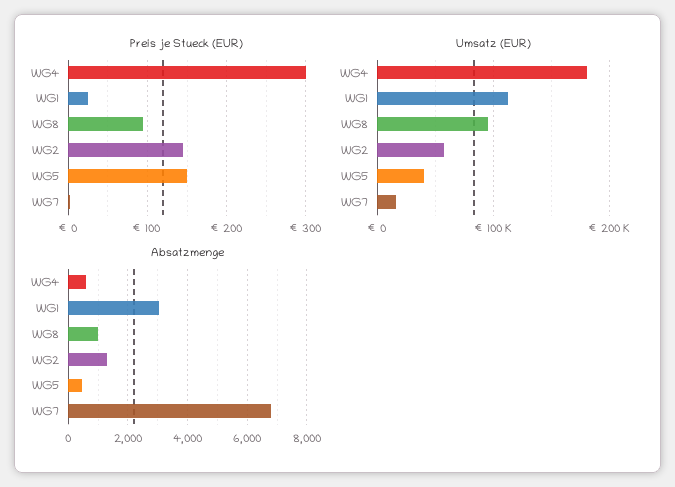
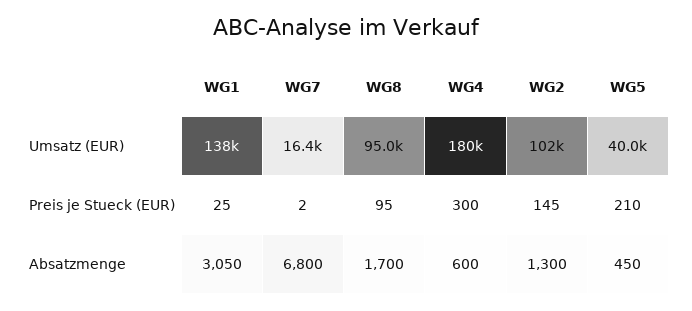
Preis je Stueck (EUR), WG5: 150 -> 210
Umsatz (EUR), WG1: 110000 -> 138000
Umsatz (EUR), WG2: 60000 -> 102000
Absatzmenge, WG8: 1000 -> 1700

